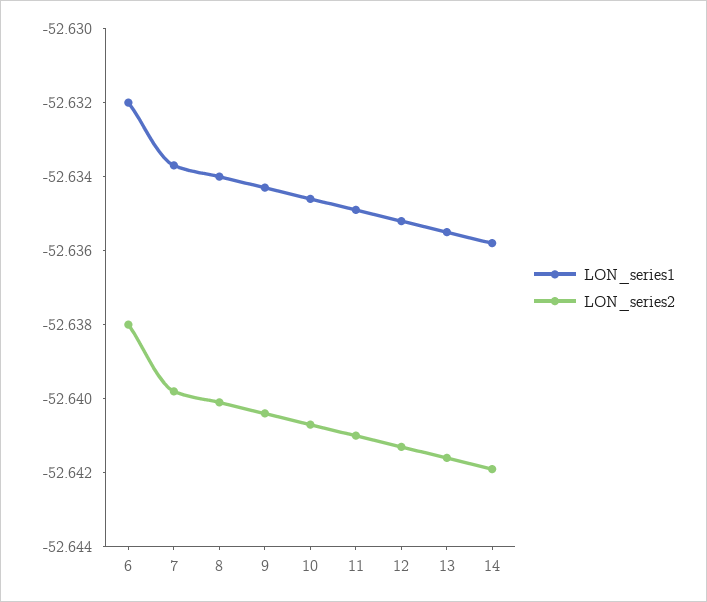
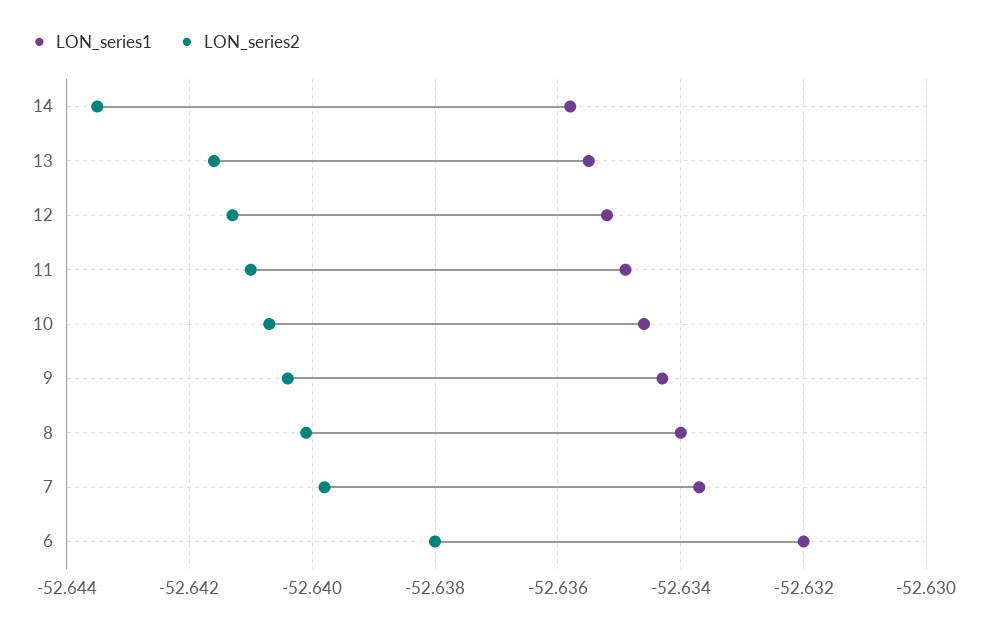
LON_series2, 14: -52.642 -> -52.6435

